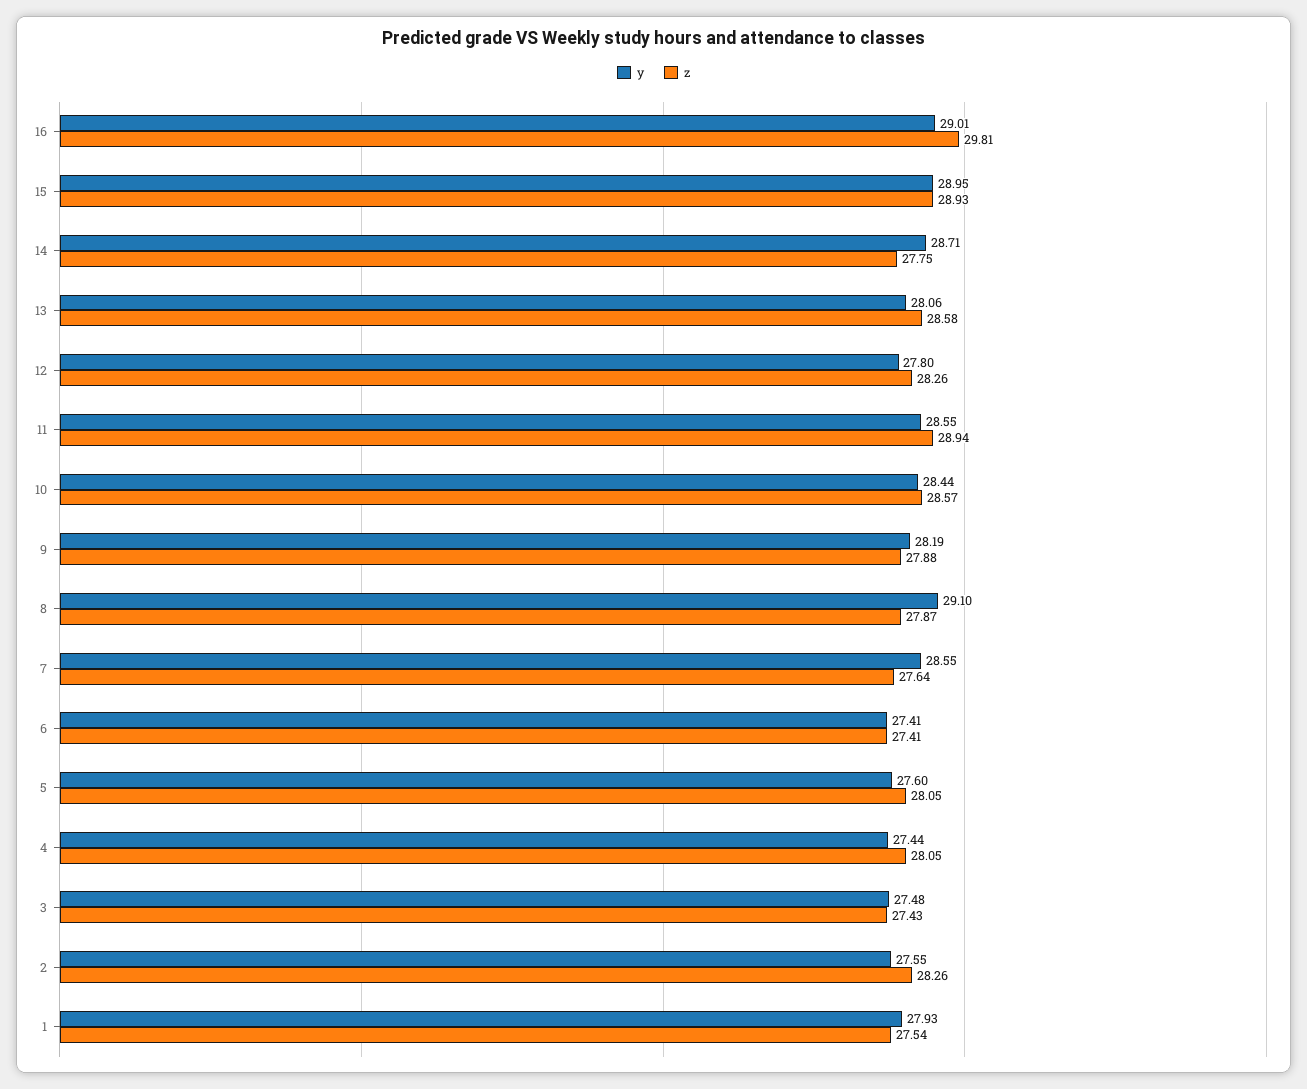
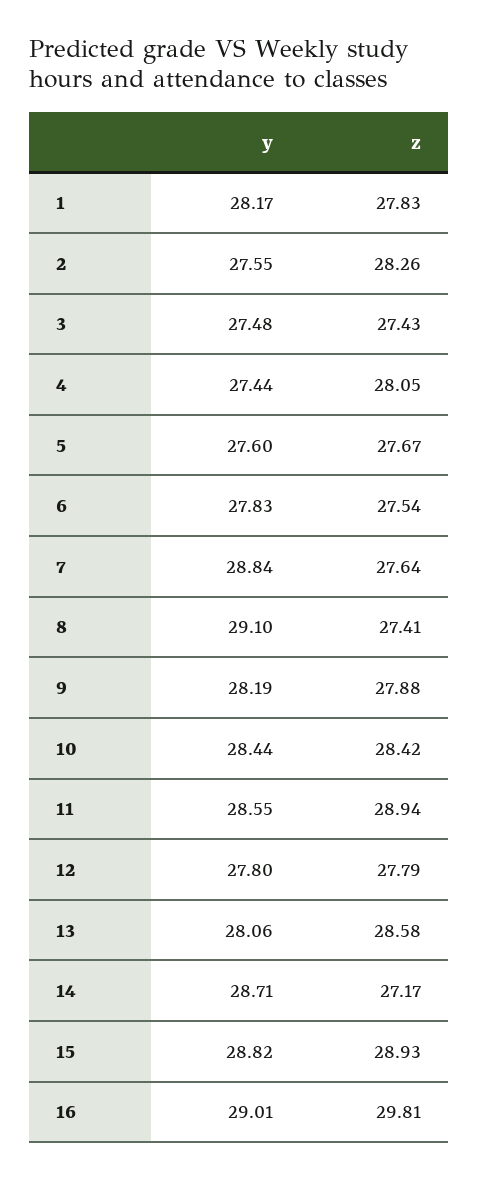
y, 15: 28.95 -> 28.82
z, 14: 27.75 -> 27.17
z, 12: 28.26 -> 27.79
z, 10: 28.57 -> 28.42
z, 8: 27.87 -> 27.41
y, 7: 28.55 -> 28.84
y, 6: 27.41 -> 27.83
z, 6: 27.41 -> 27.54
z, 5: 28.05 -> 27.67
y, 1: 27.93 -> 28.17
z, 1: 27.54 -> 27.83

